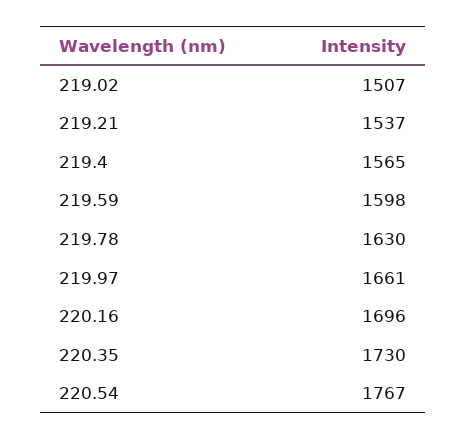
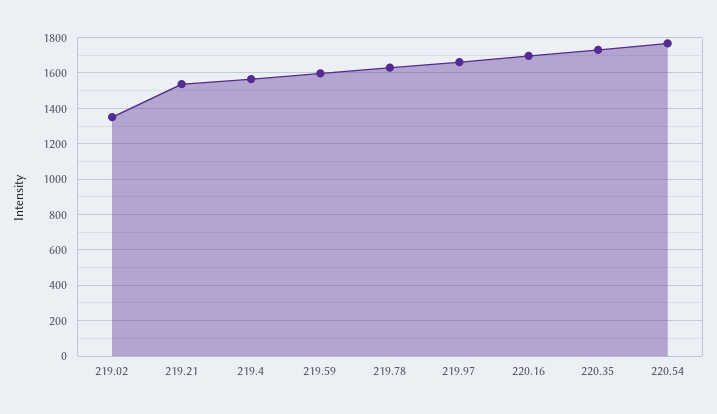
219.02: 1507 -> 1350

